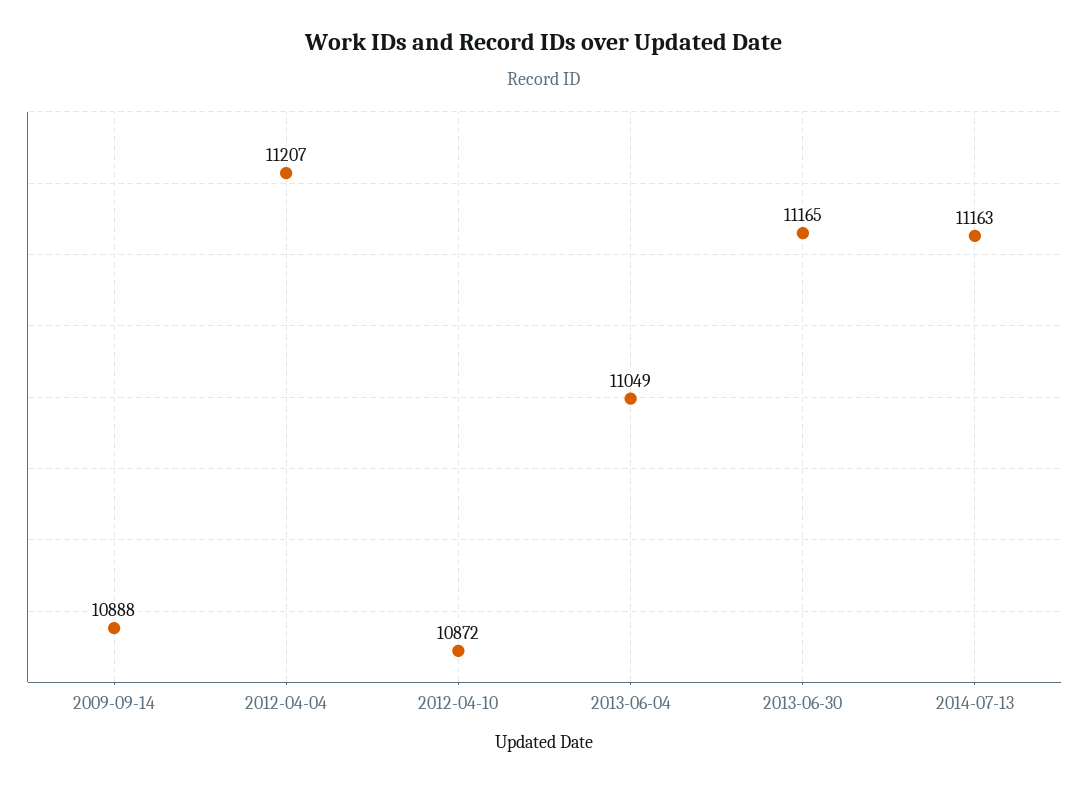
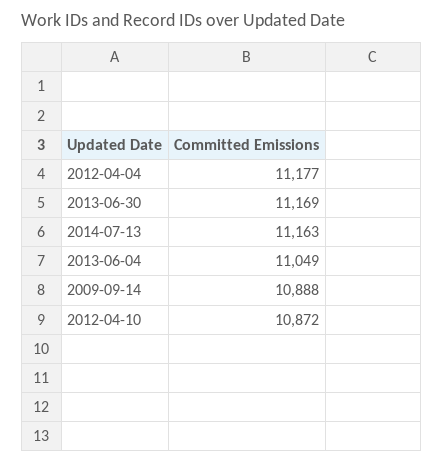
2012-04-04: 11207 -> 11177
2013-06-30: 11165 -> 11169

